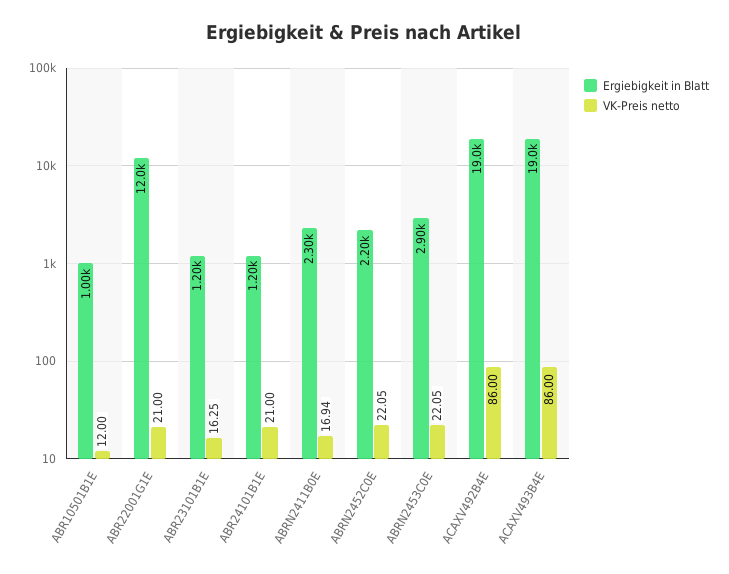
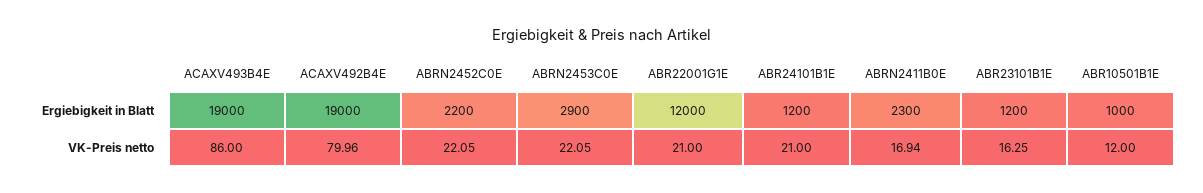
VK-Preis netto, ACAXV492B4E: 86 -> 79.96

